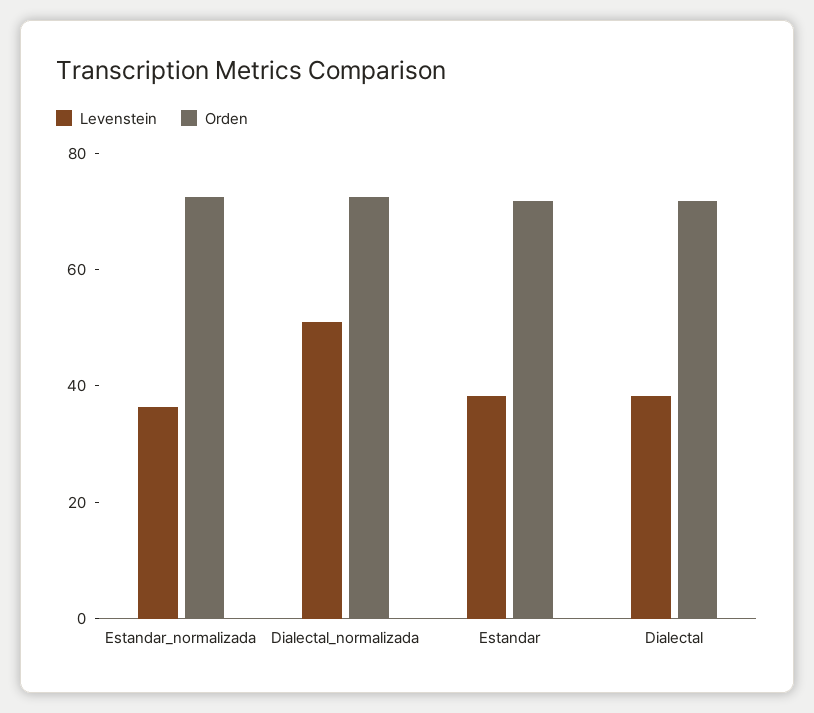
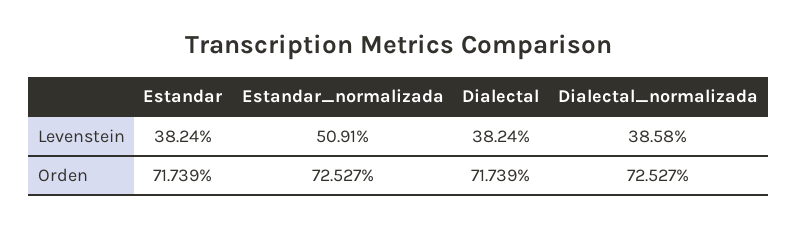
Levenstein, Estandar_normalizada: 35 -> 50.91
Levenstein, Dialectal_normalizada: 50 -> 38.58

